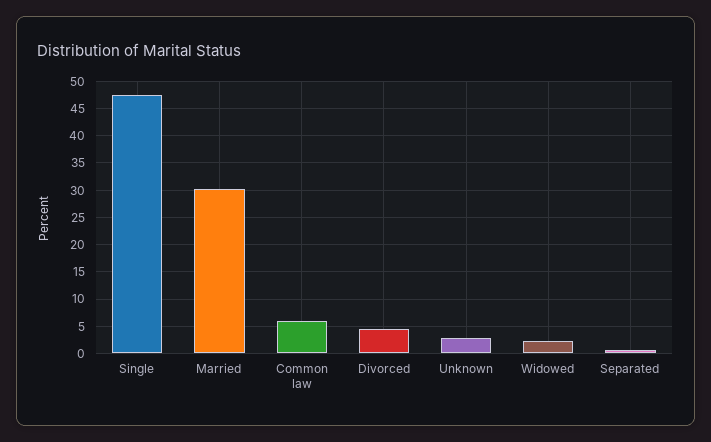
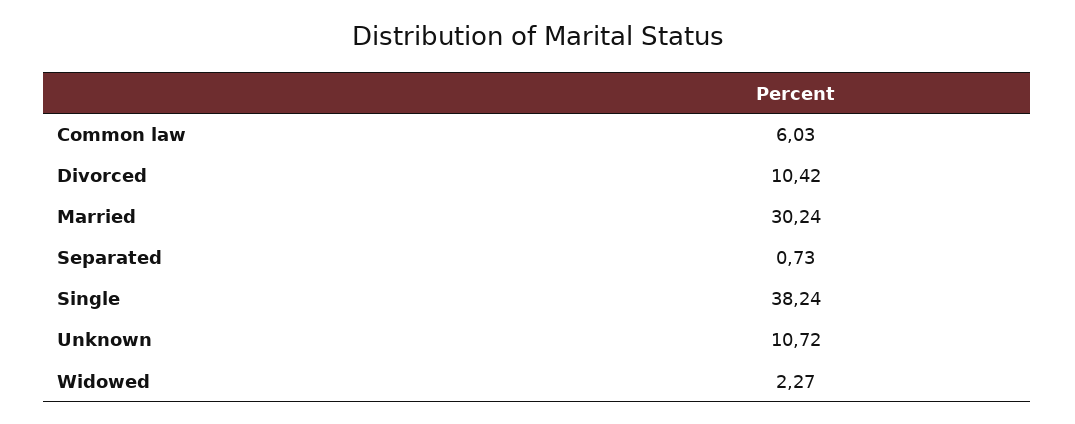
Single: 47.5 -> 38.24
Divorced: 5 -> 10.42
Unknown: 2.5 -> 10.72

